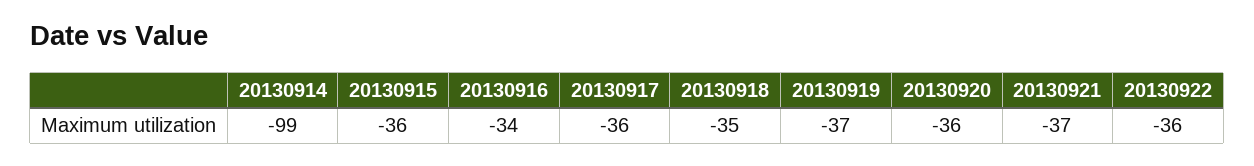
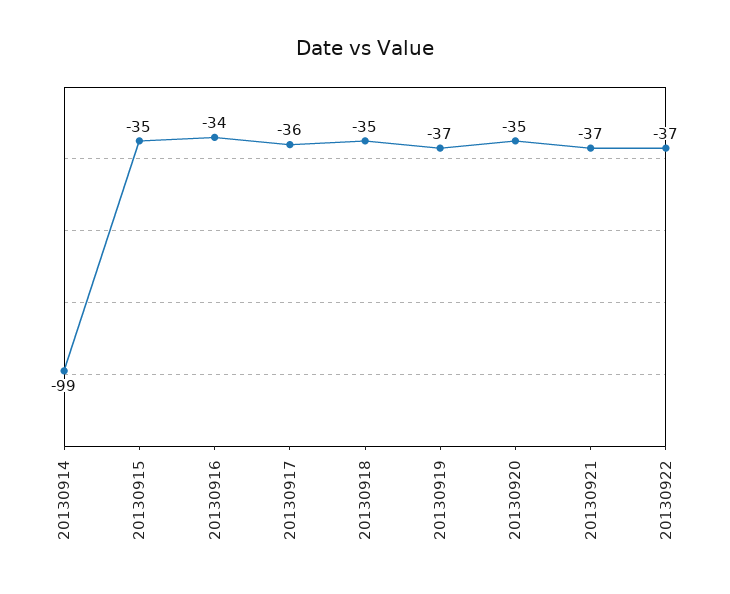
20130915: -36 -> -35
20130920: -36 -> -35
20130922: -36 -> -37

